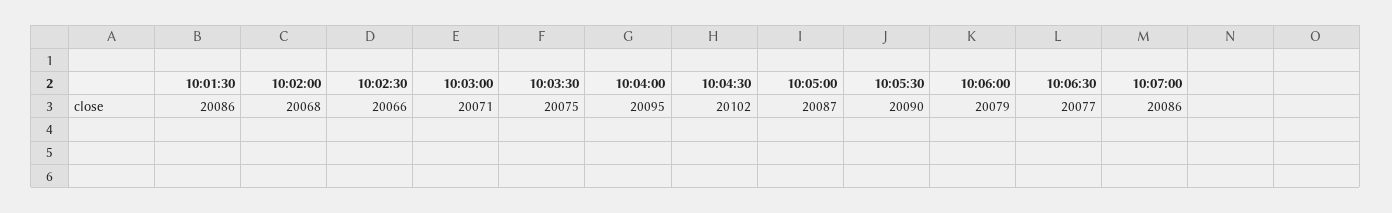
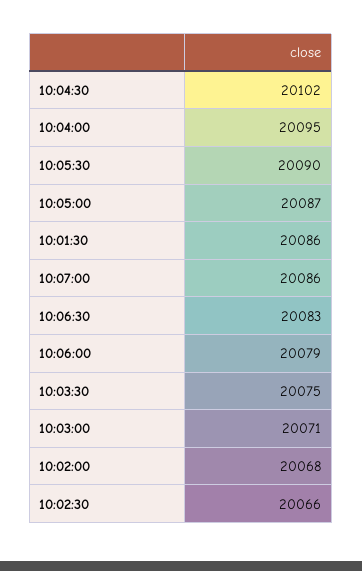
10:06:30: 20077 -> 20083

